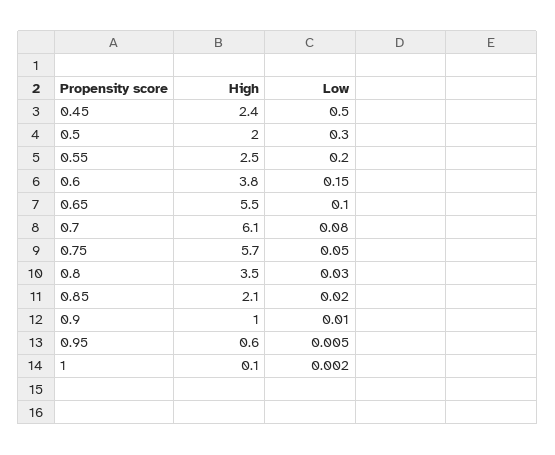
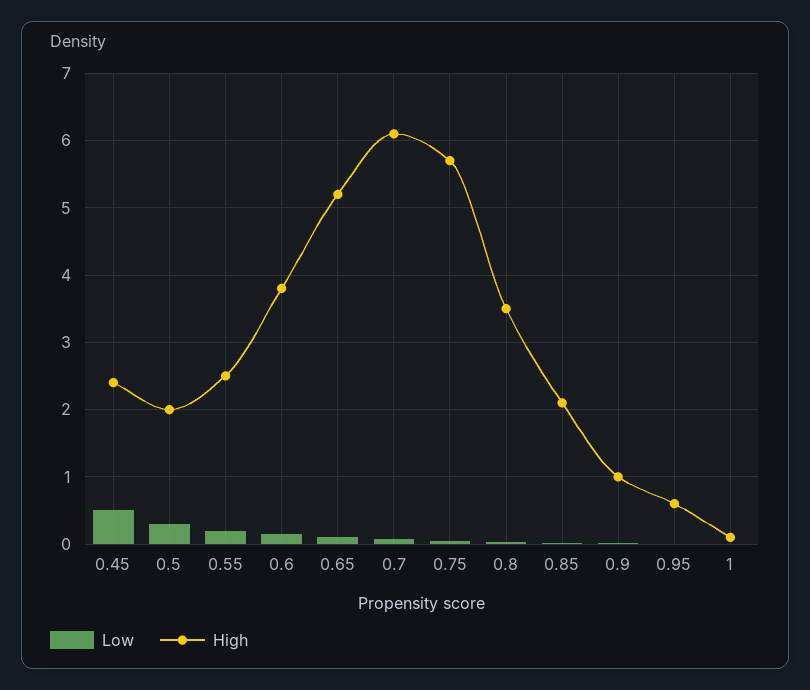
High, 0.65: 5.5 -> 5.2

